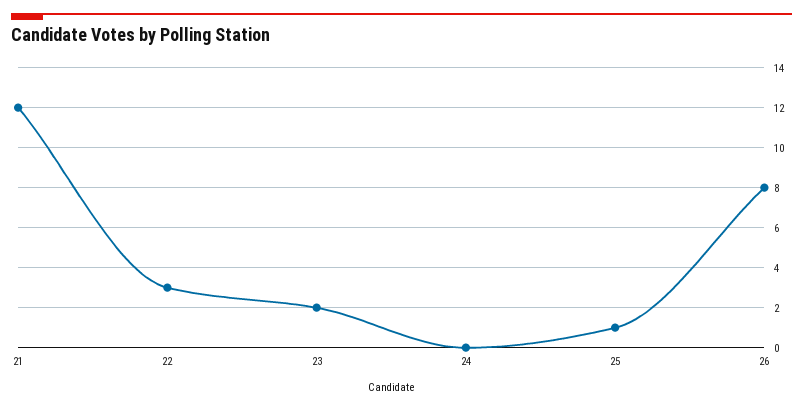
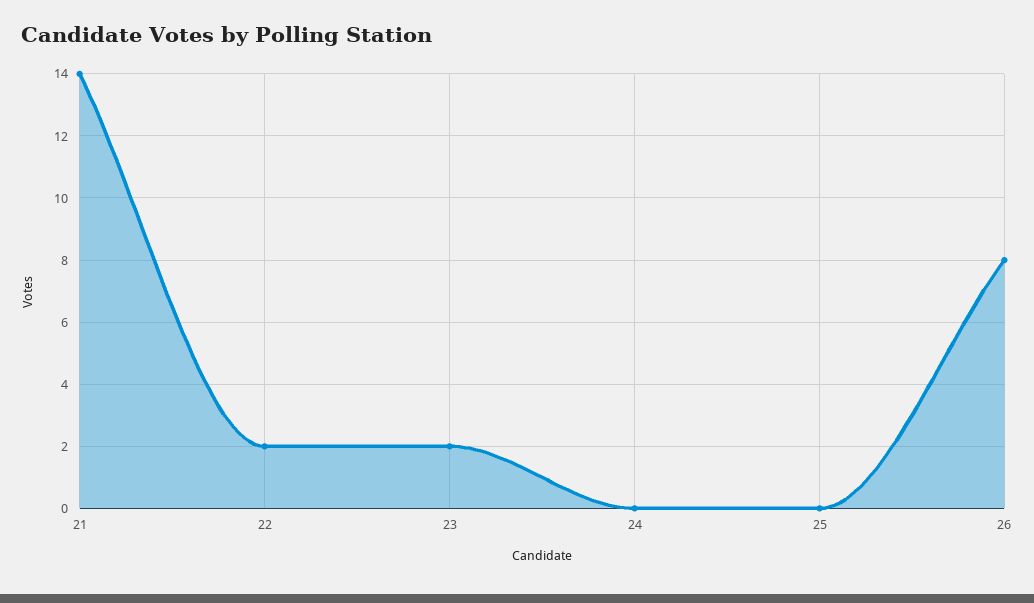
21: 12 -> 14
22: 3 -> 2
25: 1 -> 0

